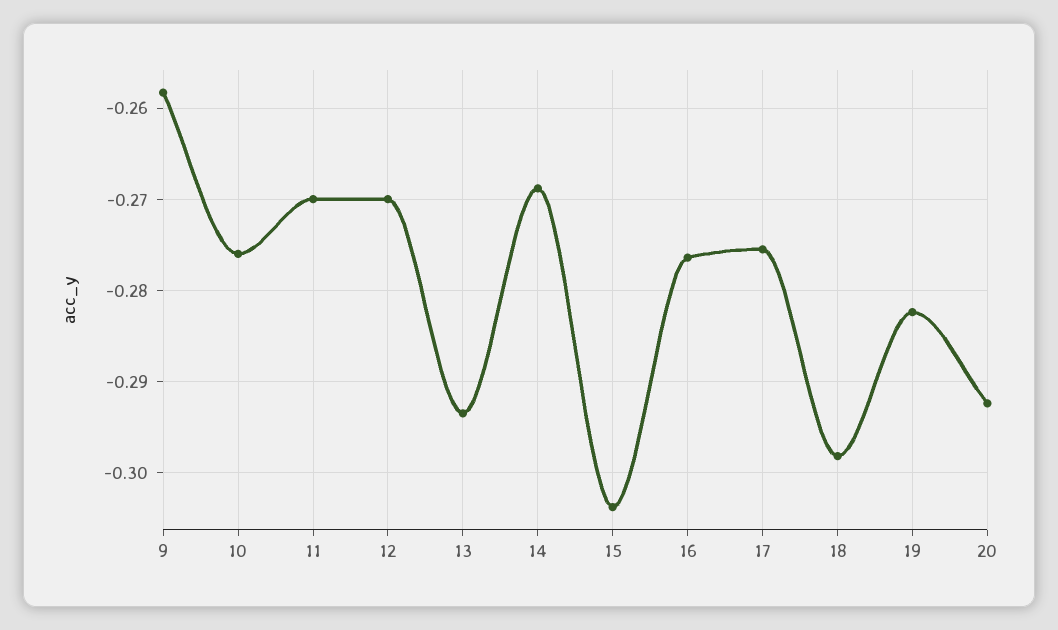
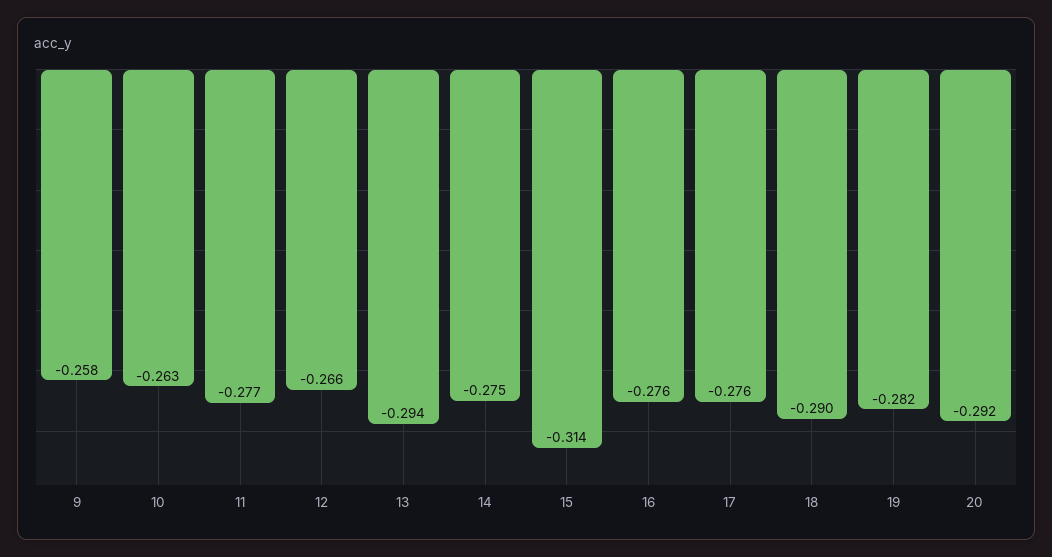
10: -0.276 -> -0.263
11: -0.27 -> -0.277
12: -0.27 -> -0.266
14: -0.269 -> -0.275
15: -0.304 -> -0.314
18: -0.298 -> -0.29

